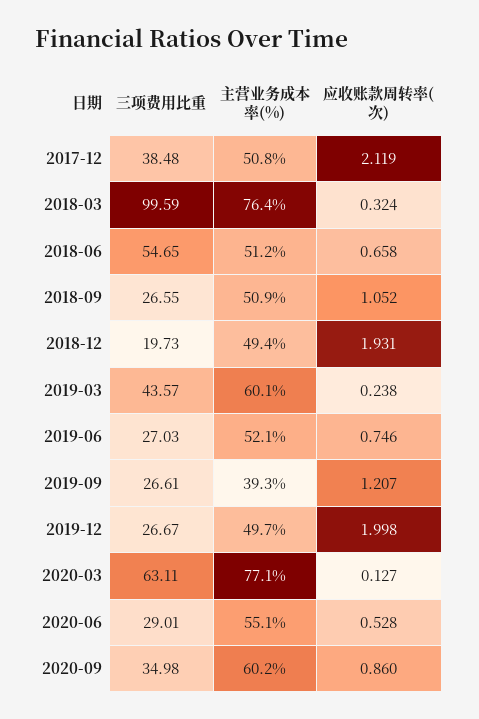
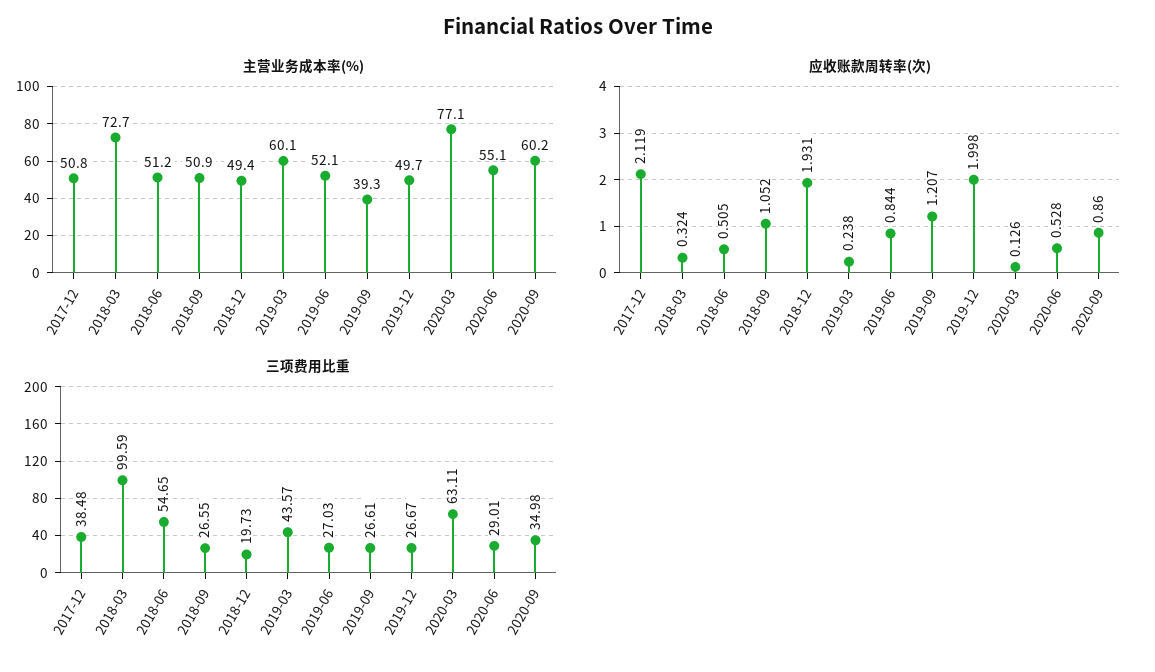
主营业务成本率(%), 2018-03: 76.4 -> 72.7
应收账款周转率(次), 2018-06: 0.658 -> 0.505
应收账款周转率(次), 2019-06: 0.746 -> 0.844
应收账款周转率(次), 2020-03: 0.127 -> 0.126

